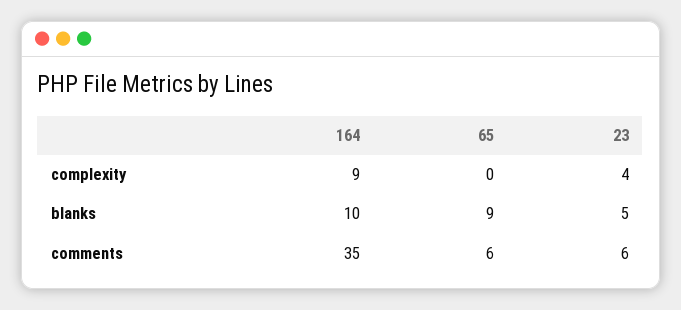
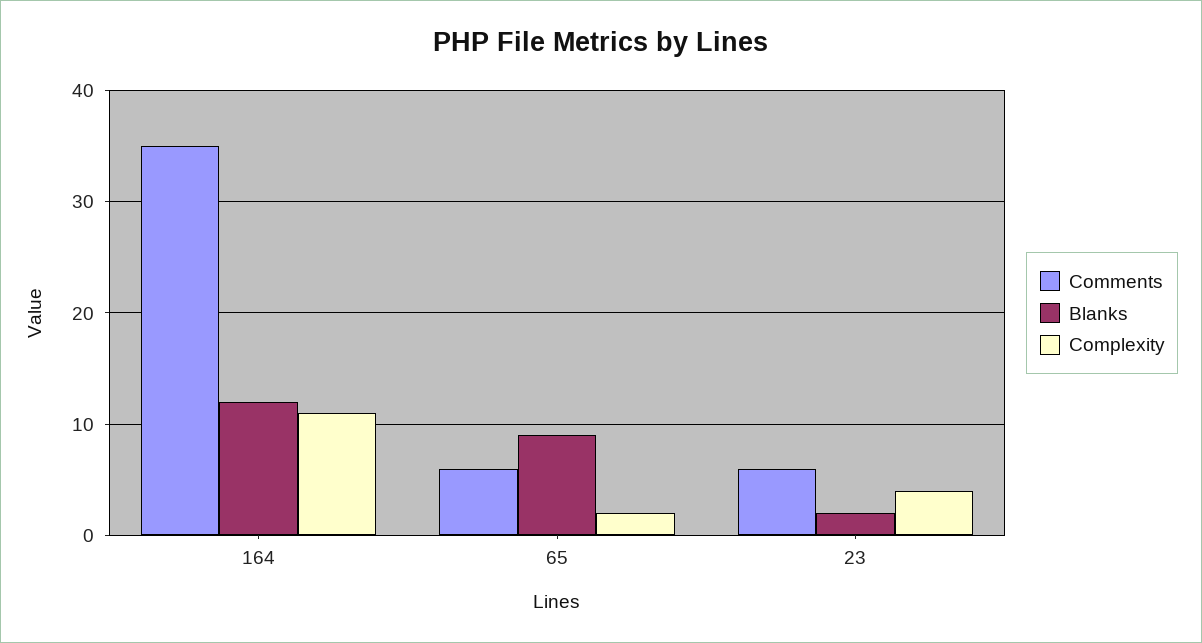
complexity, 164: 9 -> 11
complexity, 65: 0 -> 2
blanks, 164: 10 -> 12
blanks, 23: 5 -> 2

